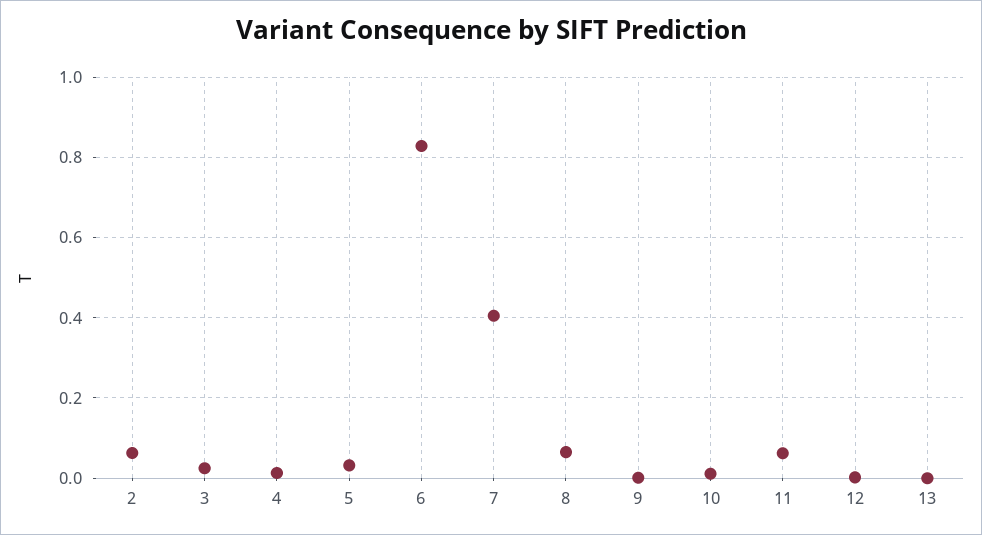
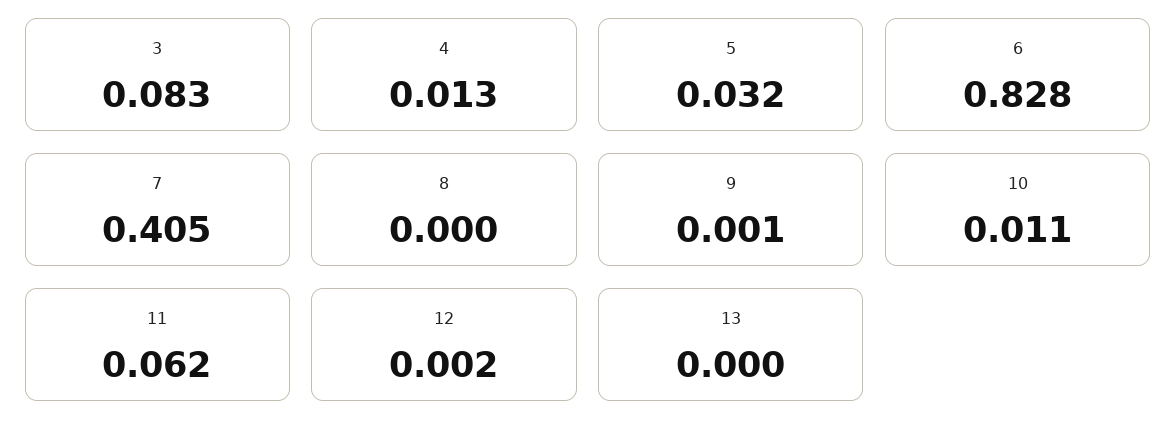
2: 0.06 -> none
3: 0.02 -> 0.083
8: 0.06 -> 0

